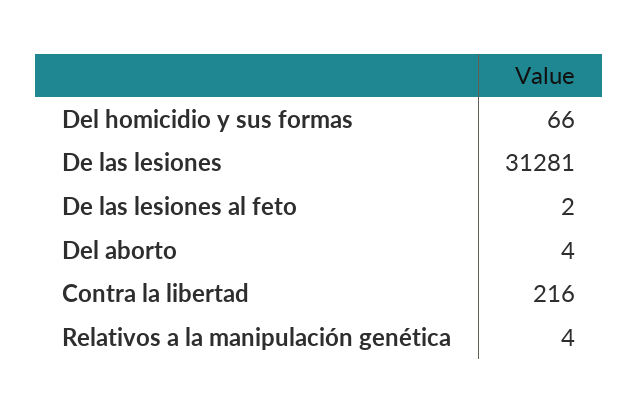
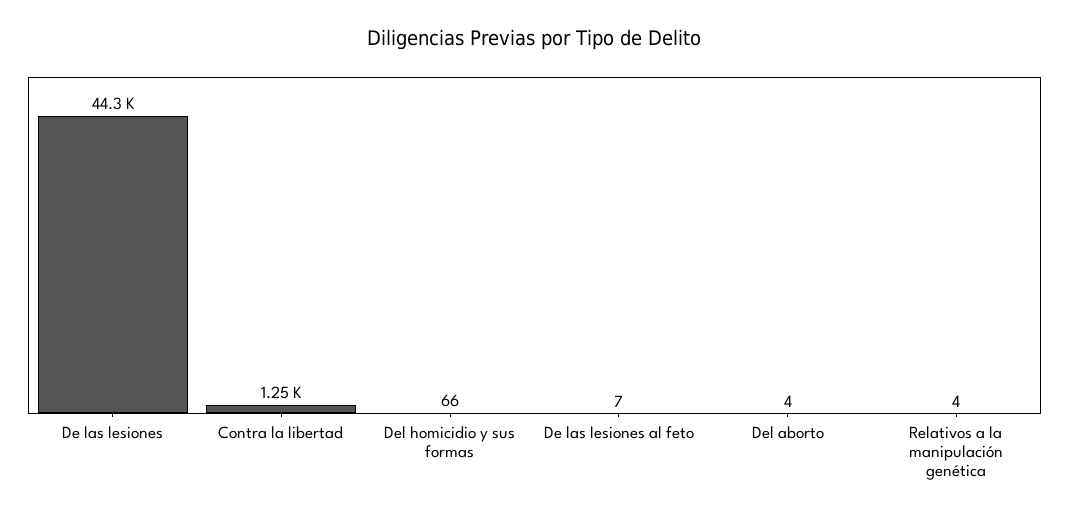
De las lesiones: 31281 -> 44300
De las lesiones al feto: 2 -> 7
Contra la libertad: 216 -> 1250

